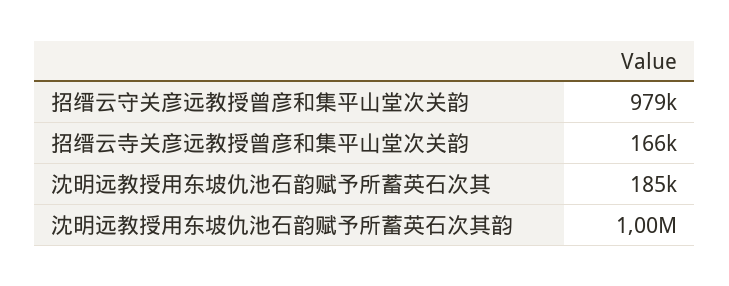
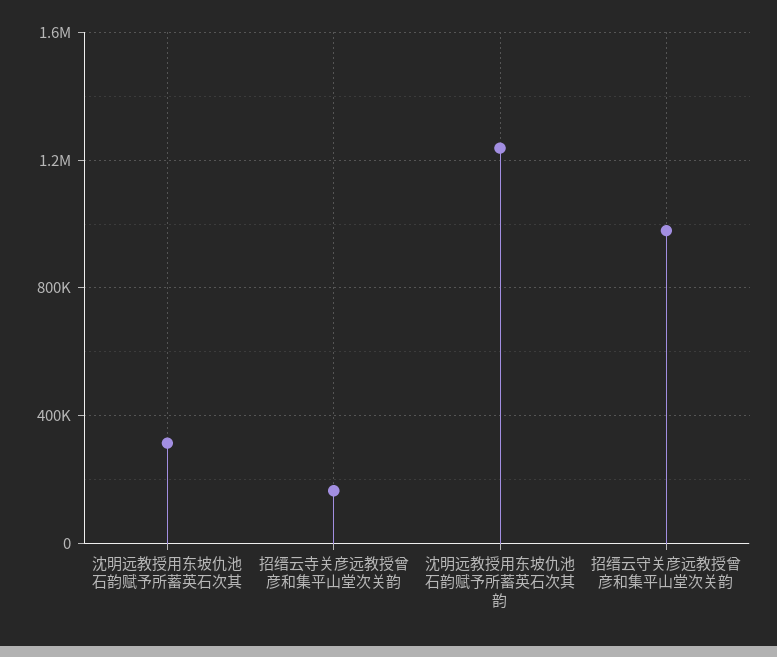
沈明远教授用东坡仇池石韵赋予所蓄英石次其: 185000 -> 300000
沈明远教授用东坡仇池石韵赋予所蓄英石次其韵: 1000000 -> 1250000

